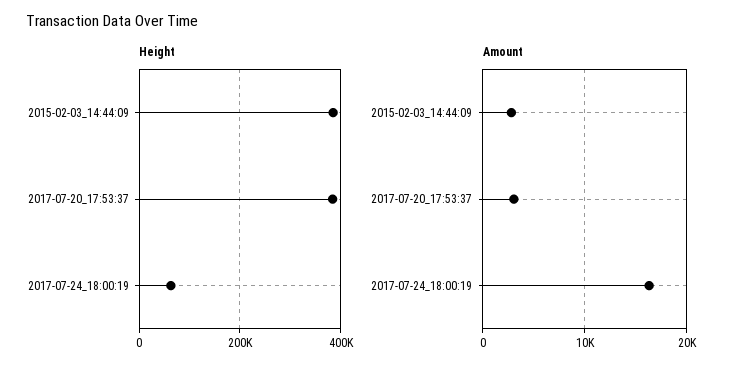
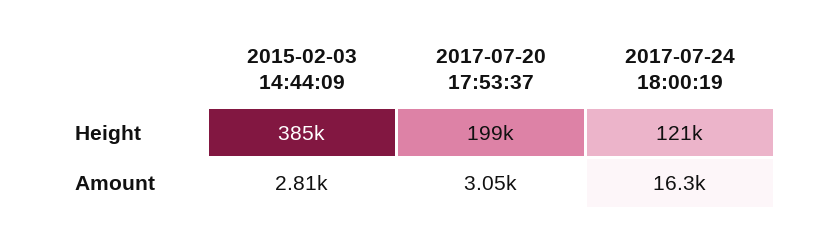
Height, 2017-07-20_17:53:37: 380000 -> 199000
Height, 2017-07-24_18:00:19: 60000 -> 121000

